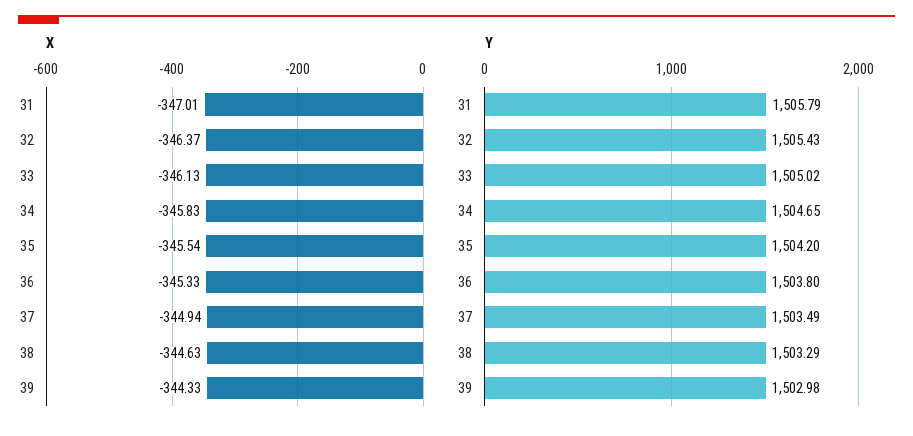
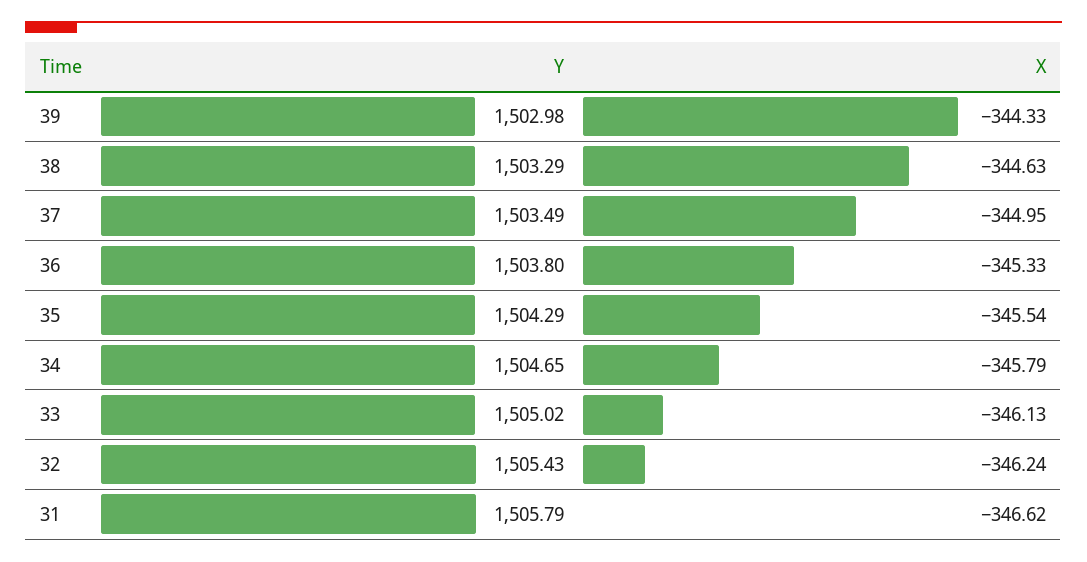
X, 31: -347.01 -> -346.62
X, 32: -346.37 -> -346.24
X, 34: -345.83 -> -345.79
X, 37: -344.94 -> -344.95
Y, 35: 1504.2 -> 1504.29

